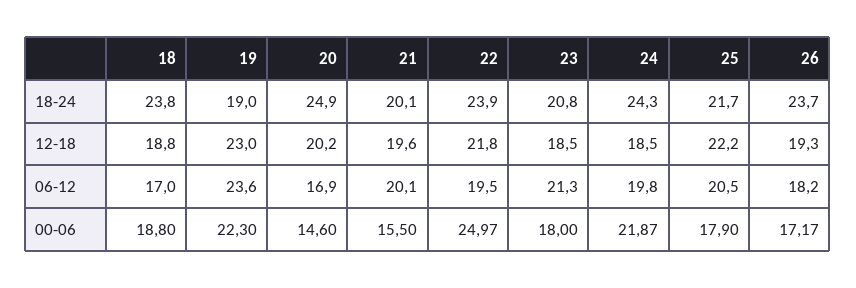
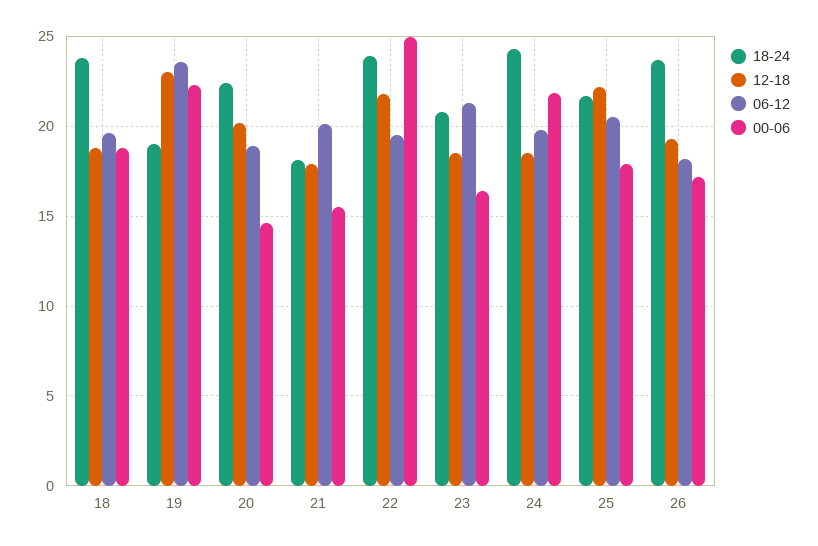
18-24, 20: 24.9 -> 22.5
18-24, 21: 20.1 -> 18
12-18, 21: 19.6 -> 18
06-12, 18: 17 -> 19.5
06-12, 20: 16.9 -> 19
00-06, 23: 18 -> 16.5

